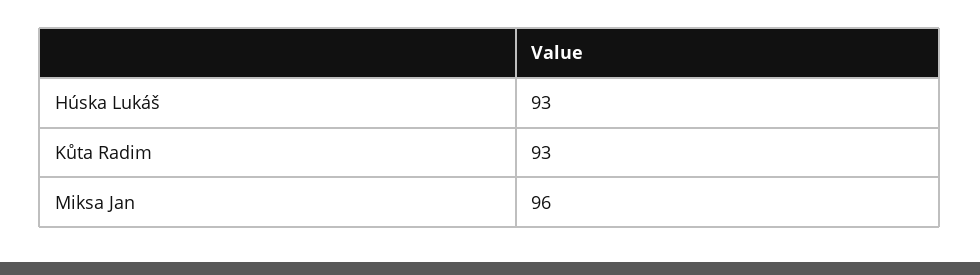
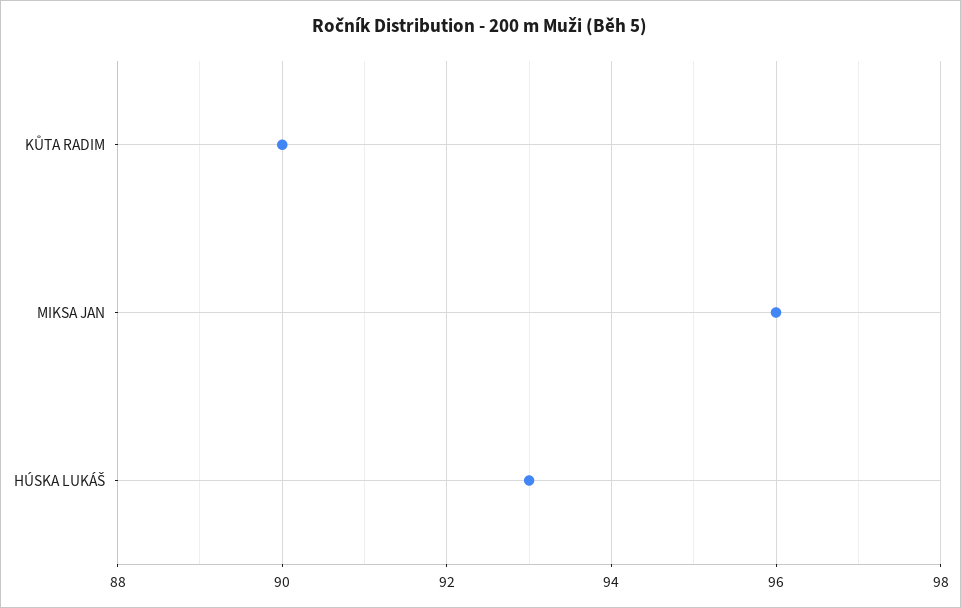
Kůta Radim: 93 -> 90

